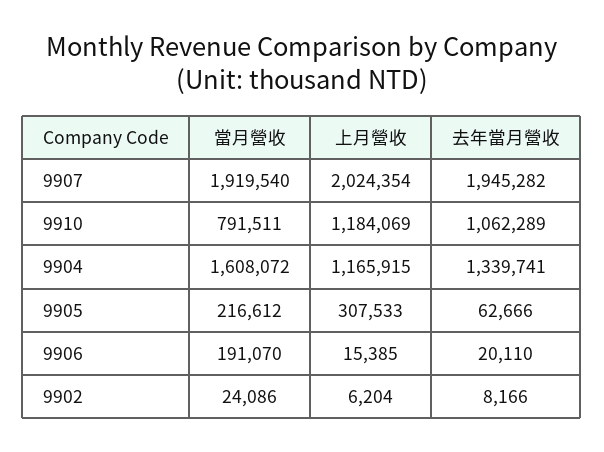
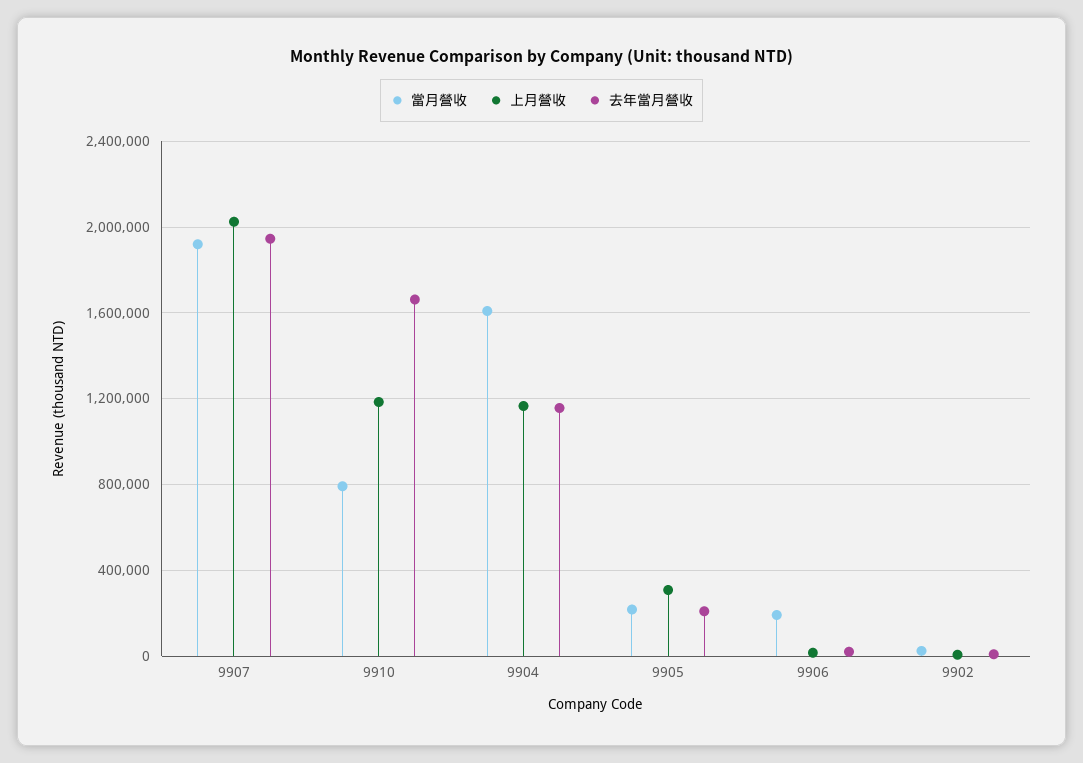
去年當月營收, 9910: 1062289 -> 1650000
去年當月營收, 9904: 1339741 -> 1150000
去年當月營收, 9905: 62666 -> 200000

